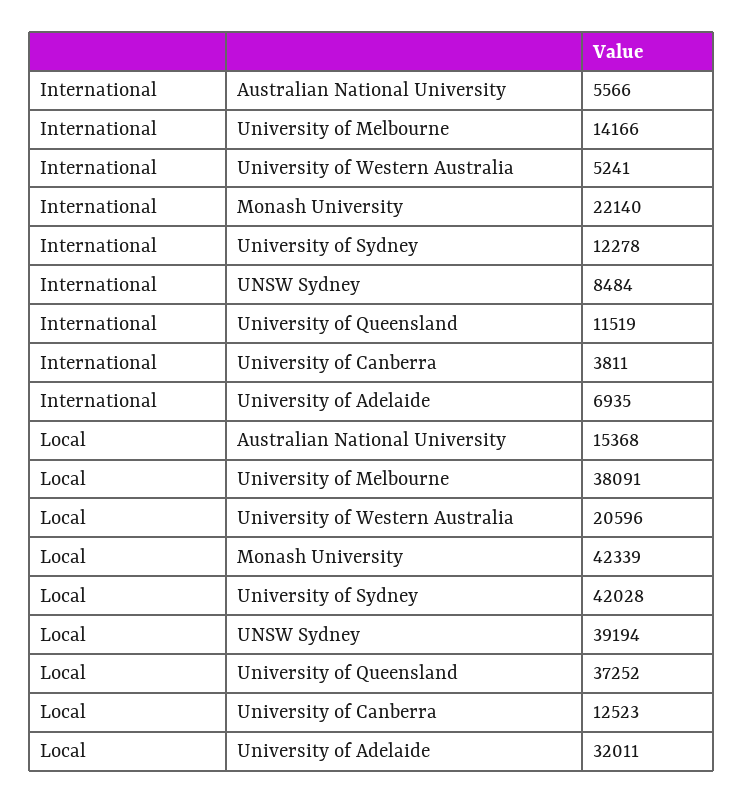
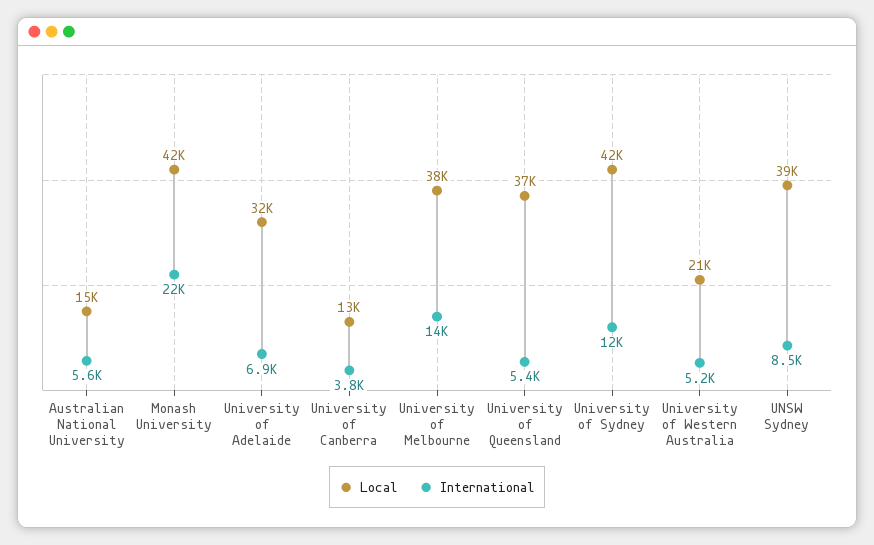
International, University of Queensland: 11519 -> 5400

